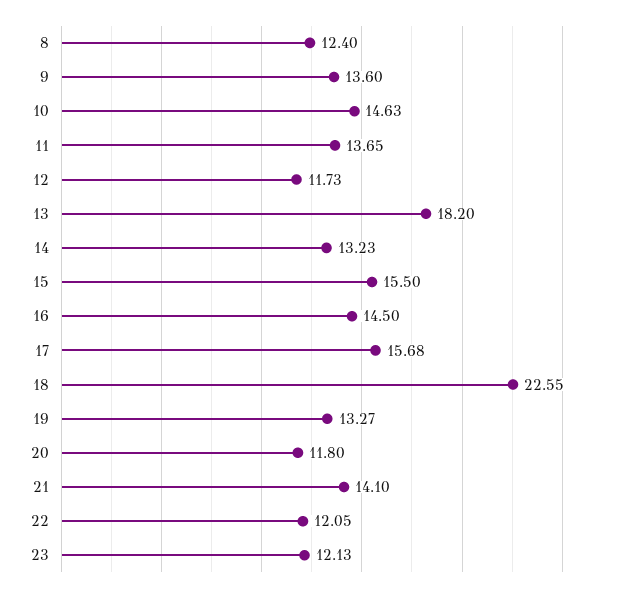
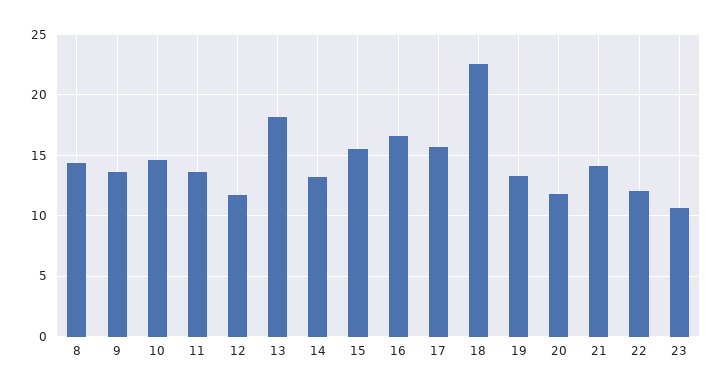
8: 12.4 -> 14.5
16: 14.5 -> 16.5
23: 12.13 -> 10.5

